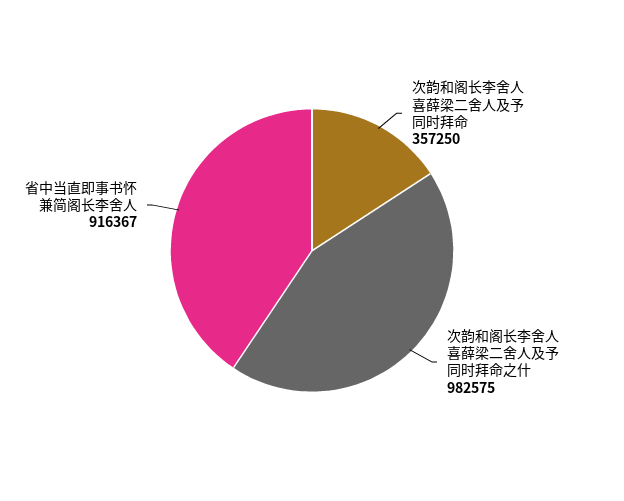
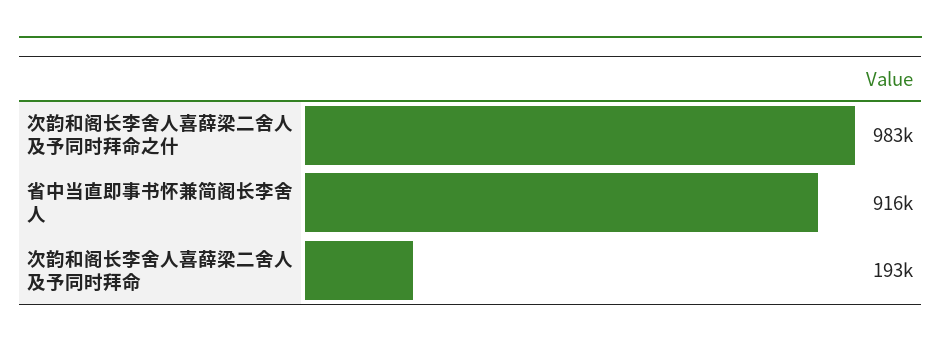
次韵和阁长李舍人喜薛梁二舍人及予同时拜命: 357250 -> 193000

